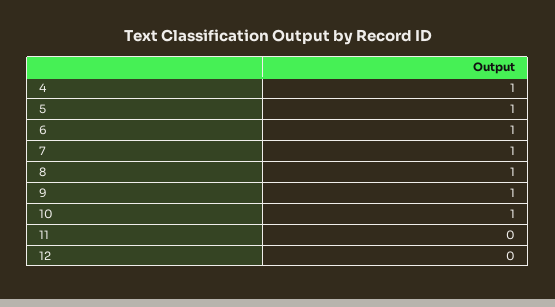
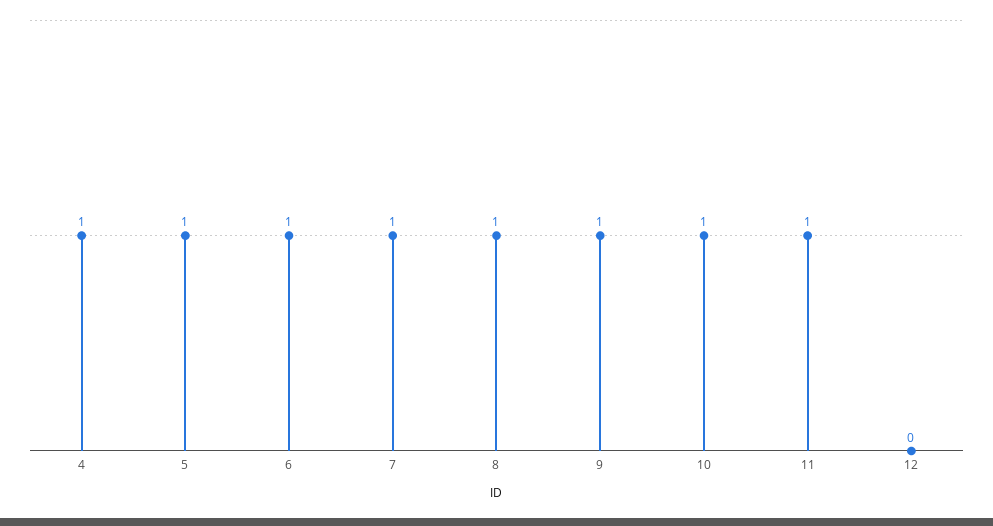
11: 0 -> 1

